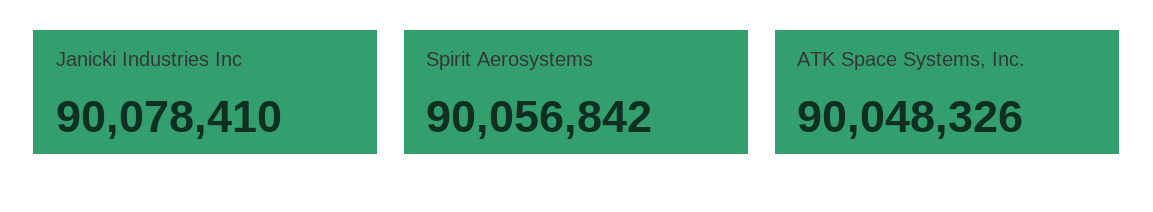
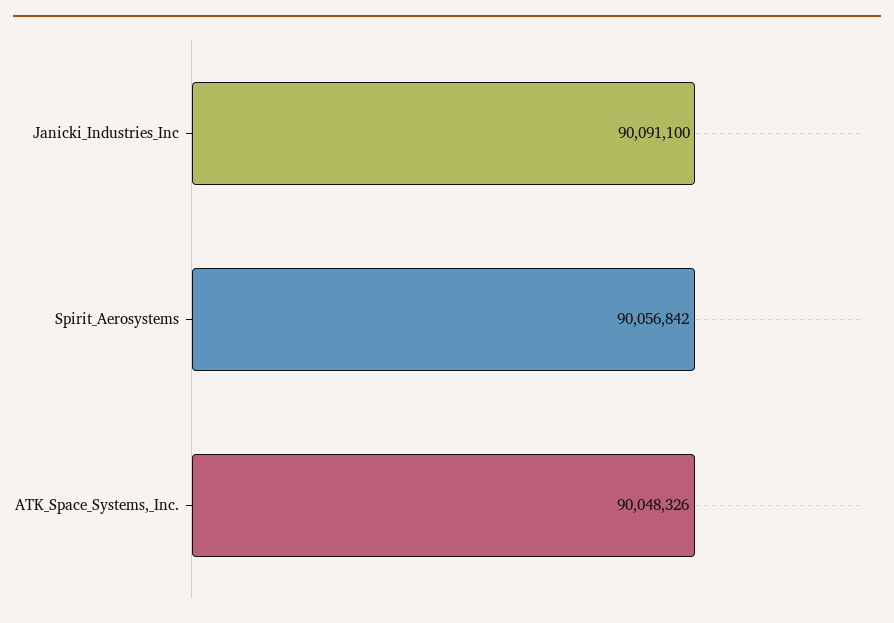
Janicki Industries Inc: 90078410 -> 90091100

